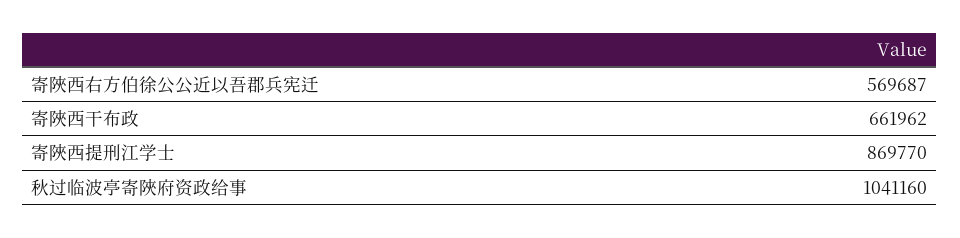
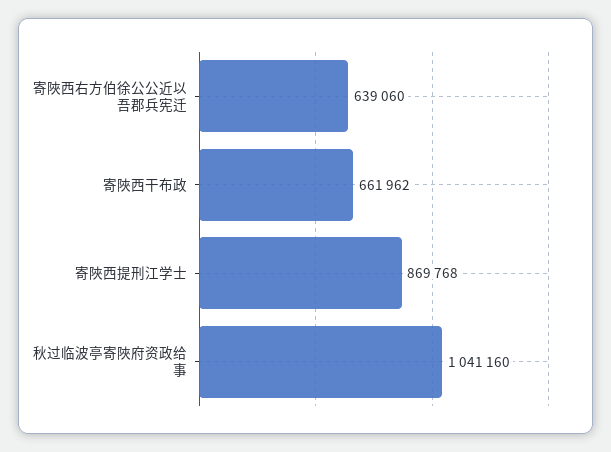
寄陜西右方伯徐公公近以吾郡兵宪迁: 569687 -> 639060
寄陜西提刑江学士: 869770 -> 869768

